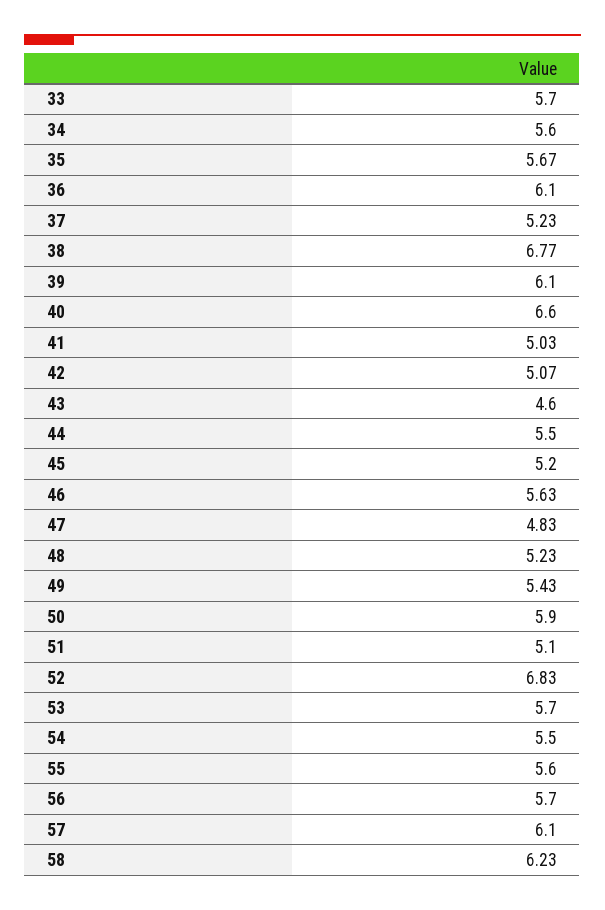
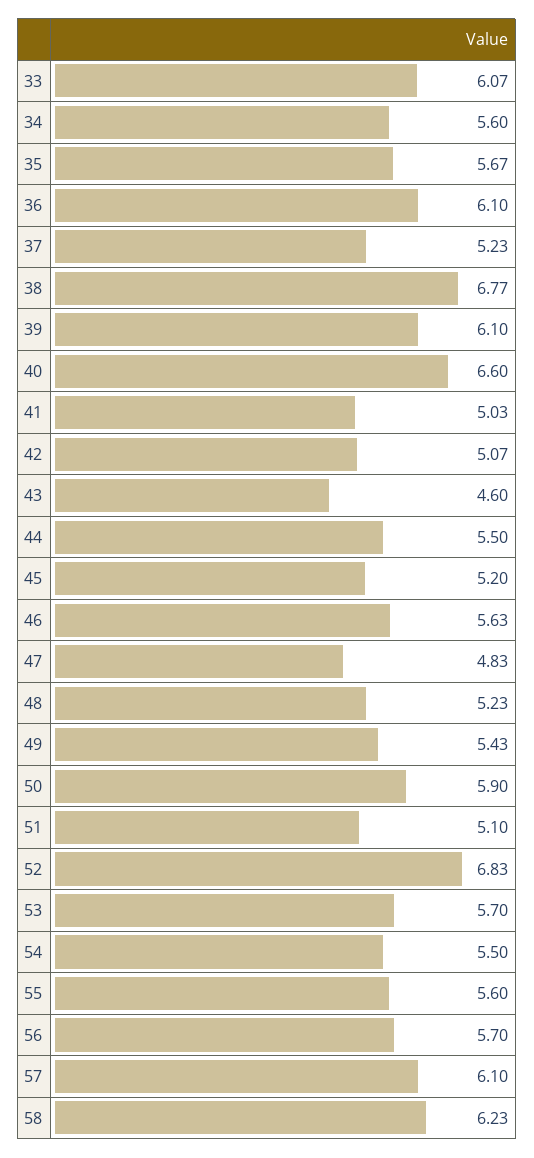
33: 5.7 -> 6.07

